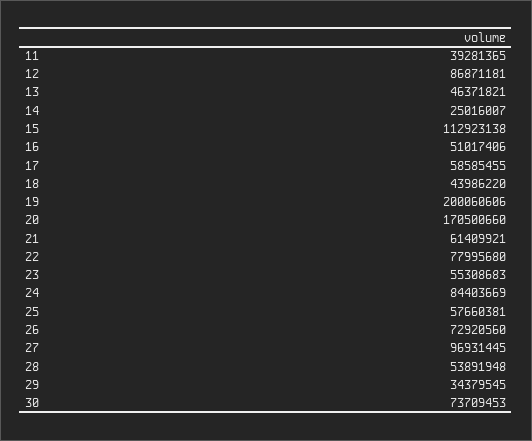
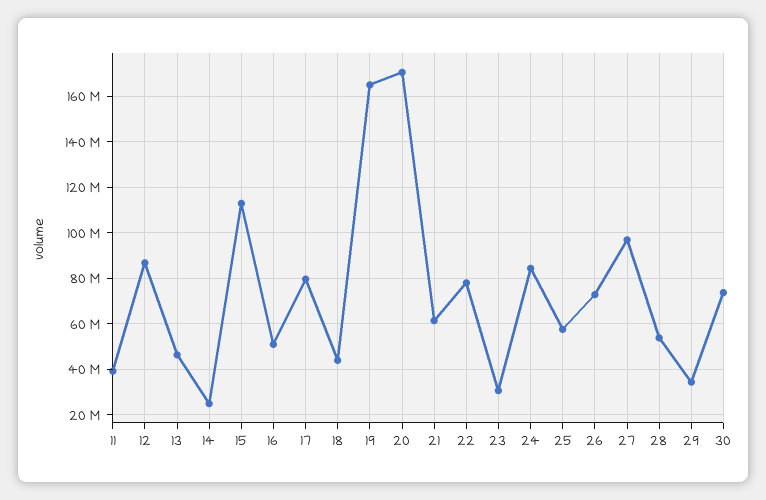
17: 58585455 -> 80000000
19: 200060606 -> 165000000
23: 55308683 -> 30000000

